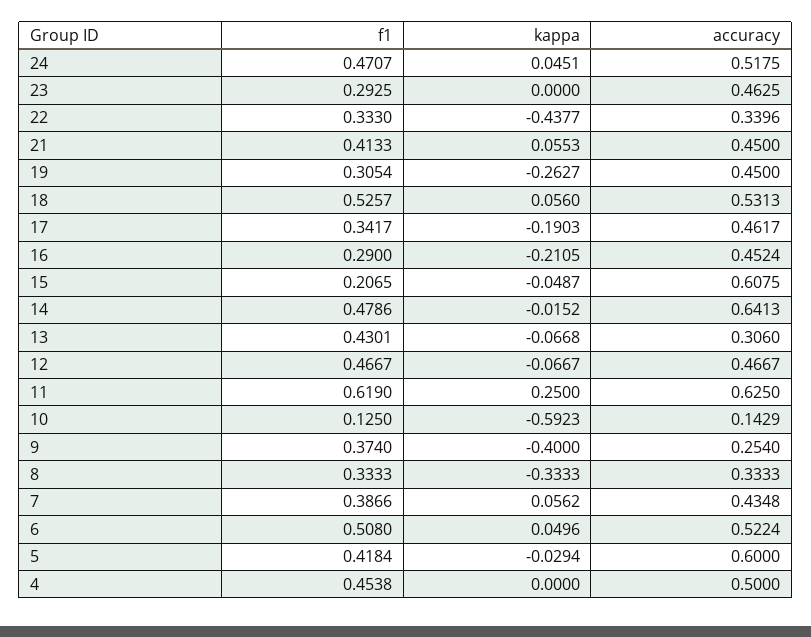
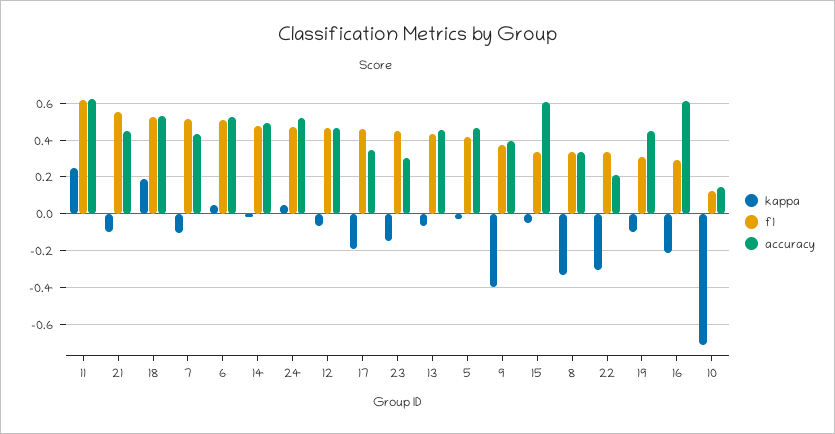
f1, 23: 0.2925 -> 0.45
kappa, 23: 0 -> -0.15
accuracy, 23: 0.4625 -> 0.3
kappa, 22: -0.4377 -> -0.3
accuracy, 22: 0.3396 -> 0.2
f1, 21: 0.4133 -> 0.55
kappa, 21: 0.0553 -> -0.1
kappa, 19: -0.2627 -> -0.1
kappa, 18: 0.056 -> 0.2
f1, 17: 0.3417 -> 0.45
accuracy, 17: 0.4617 -> 0.35
accuracy, 16: 0.4524 -> 0.6
f1, 15: 0.2065 -> 0.35
accuracy, 14: 0.6413 -> 0.5
accuracy, 13: 0.306 -> 0.45
kappa, 10: -0.5923 -> -0.7
accuracy, 9: 0.254 -> 0.4
f1, 7: 0.3866 -> 0.5
kappa, 7: 0.0562 -> -0.1
accuracy, 5: 0.6 -> 0.45
f1, 4: 0.4538 -> none
kappa, 4: 0 -> none
accuracy, 4: 0.5 -> none

